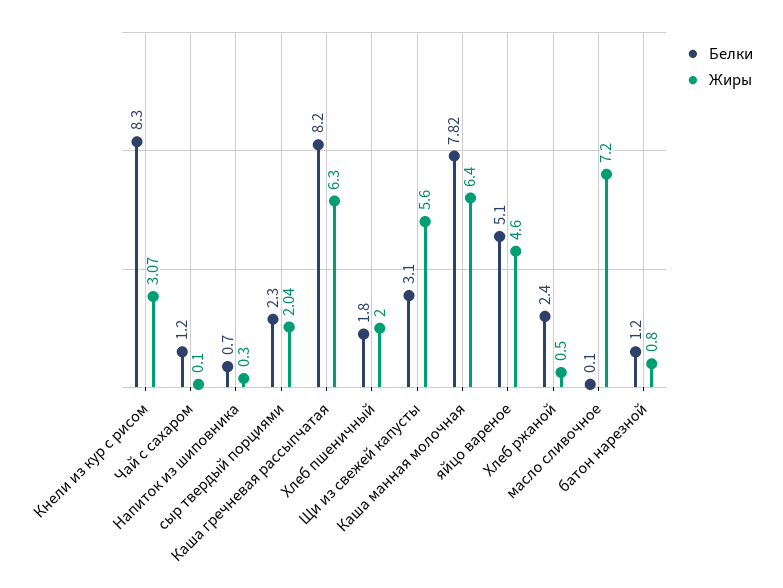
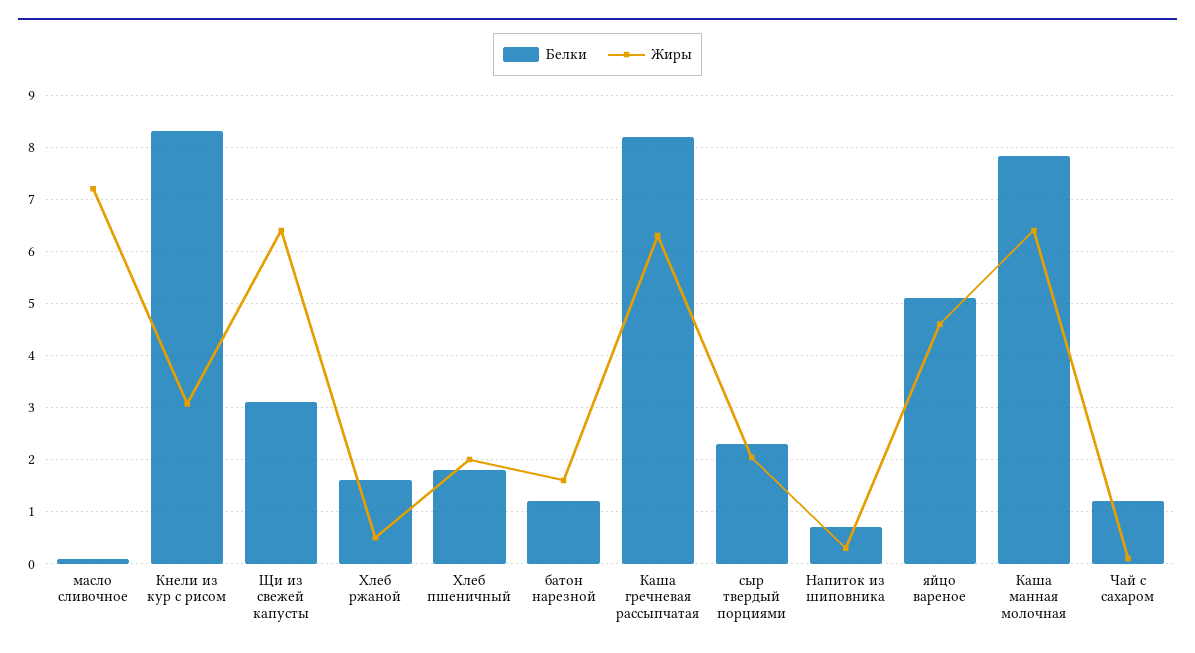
Жиры, Щи из свежей капусты: 5.6 -> 6.4
Белки, Хлеб ржаной: 2.4 -> 1.6
Жиры, батон нарезной: 0.8 -> 1.6

